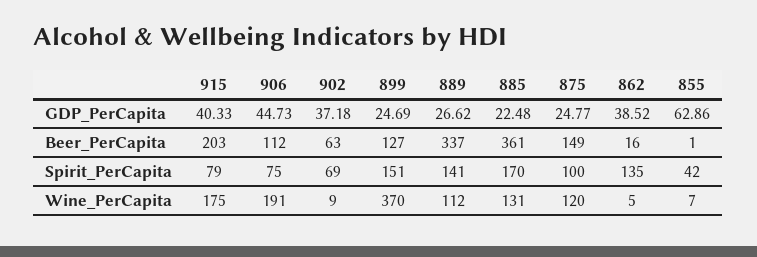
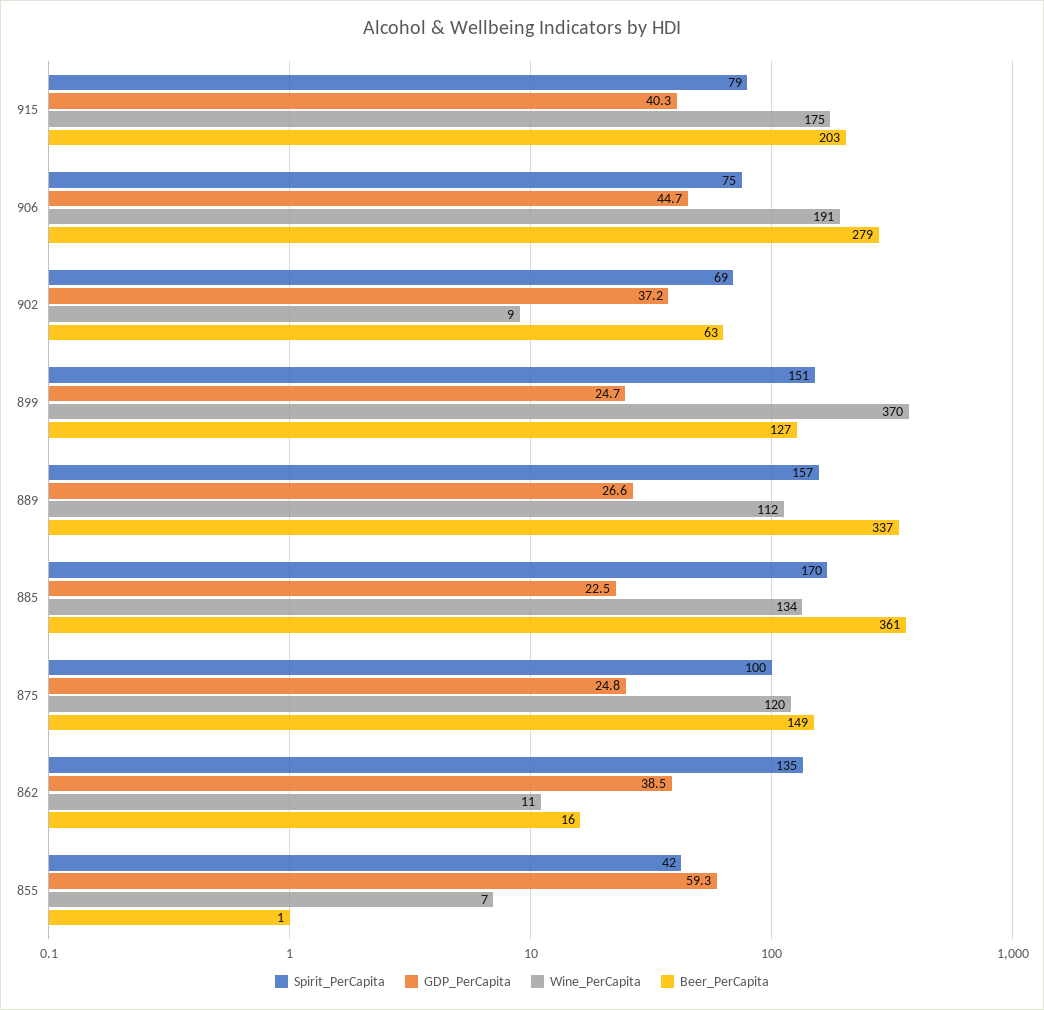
GDP_PerCapita, 855: 62.86 -> 59.3
Beer_PerCapita, 906: 112 -> 279
Spirit_PerCapita, 889: 141 -> 157
Wine_PerCapita, 885: 131 -> 134
Wine_PerCapita, 862: 5 -> 11

